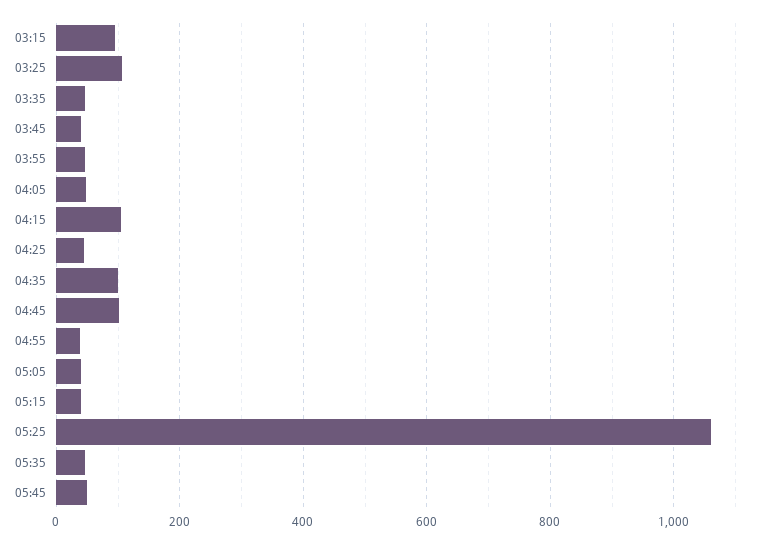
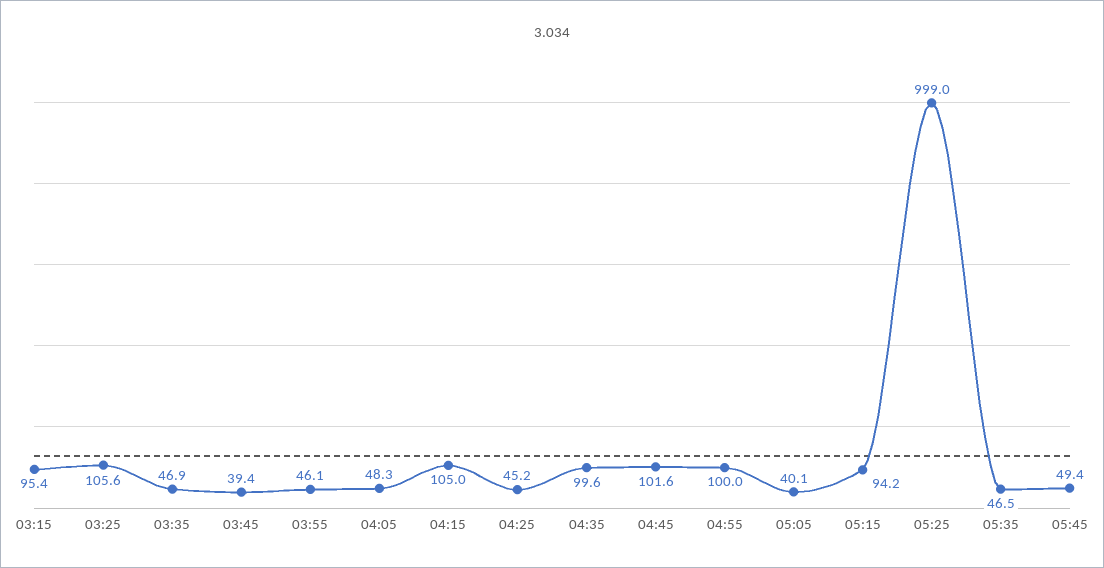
04:55: 40 -> 100
05:15: 40 -> 94.2
05:25: 1060 -> 999

